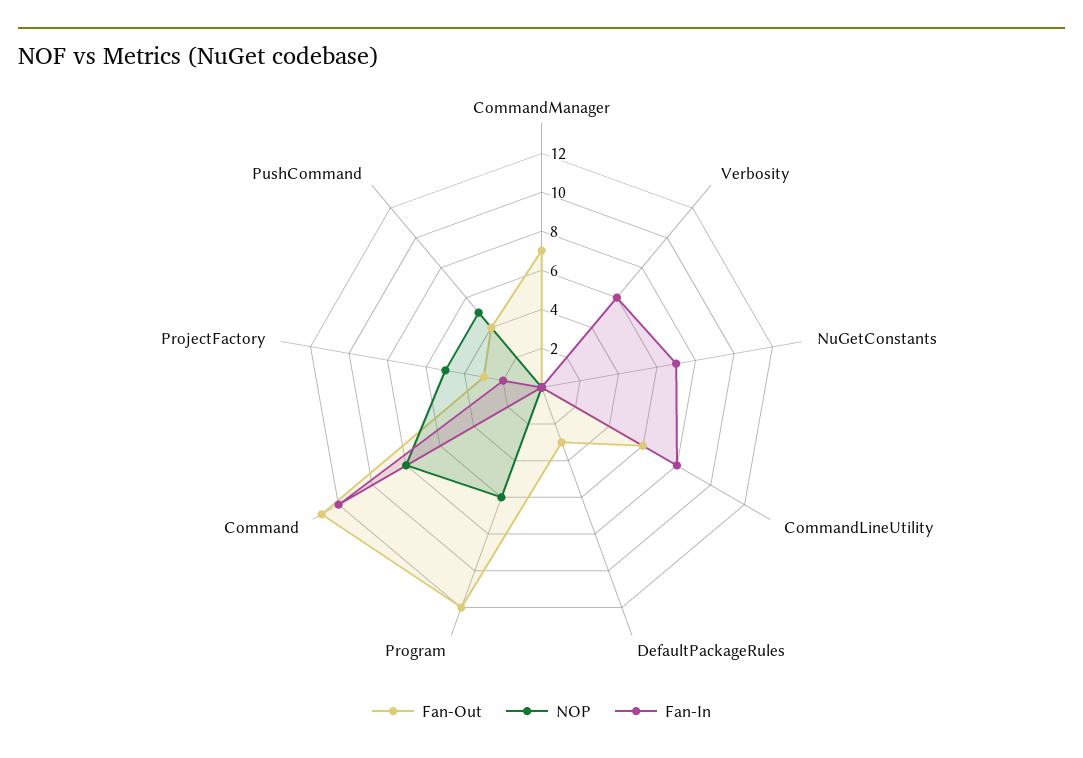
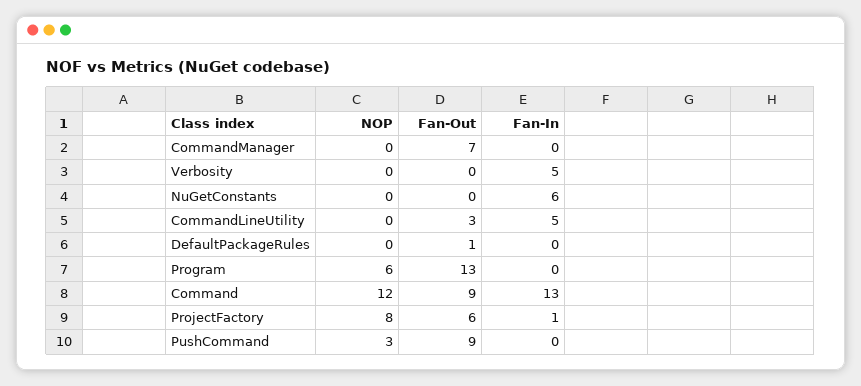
Fan-In, Verbosity: 6 -> 5
Fan-In, NuGetConstants: 7 -> 6
Fan-Out, CommandLineUtility: 6 -> 3
Fan-In, CommandLineUtility: 8 -> 5
Fan-Out, DefaultPackageRules: 3 -> 1
Fan-Out, Program: 12 -> 13
Fan-Out, Command: 13 -> 9
NOP, Command: 8 -> 12
Fan-In, Command: 12 -> 13
Fan-Out, ProjectFactory: 3 -> 6
NOP, ProjectFactory: 5 -> 8
Fan-In, ProjectFactory: 2 -> 1
Fan-Out, PushCommand: 4 -> 9
NOP, PushCommand: 5 -> 3

